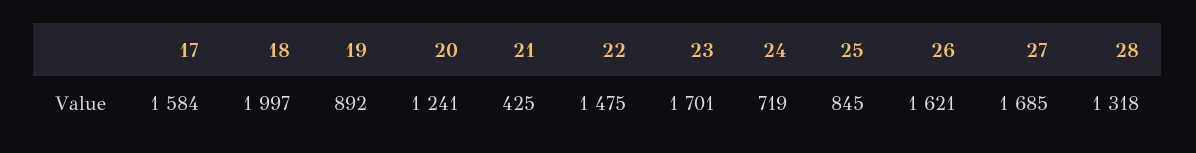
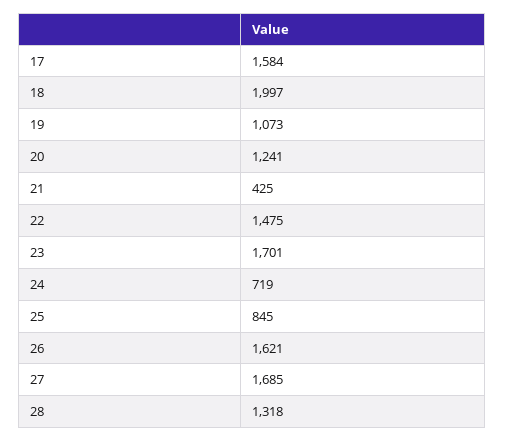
19: 892 -> 1073

